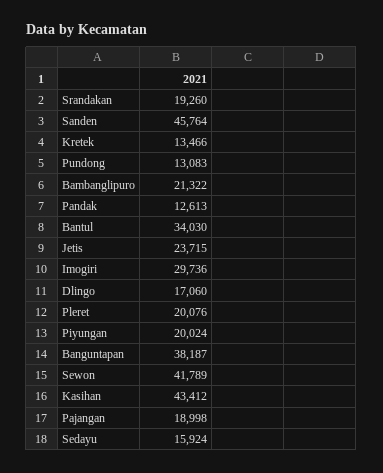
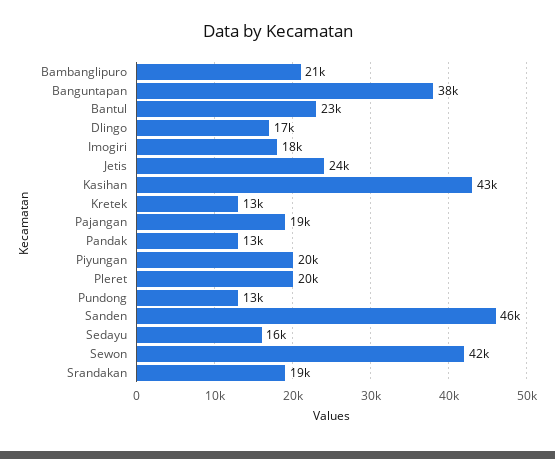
Bantul: 34030 -> 23000
Imogiri: 29736 -> 18000

